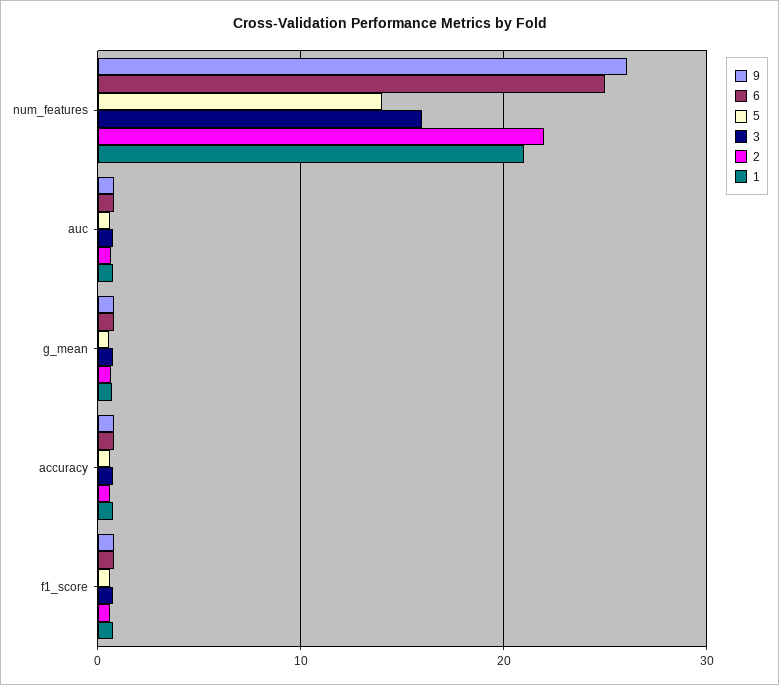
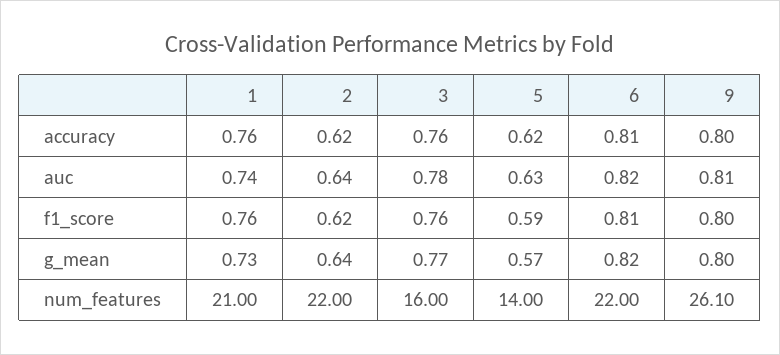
6, num_features: 25 -> 22

